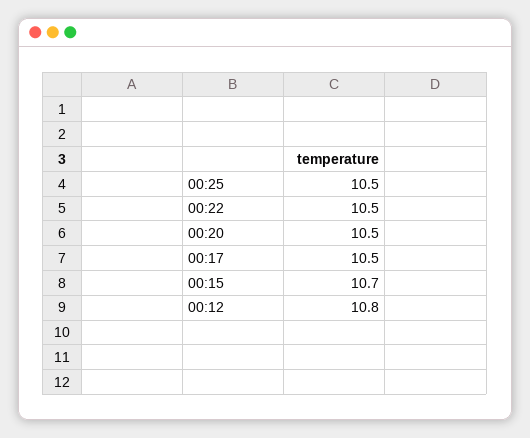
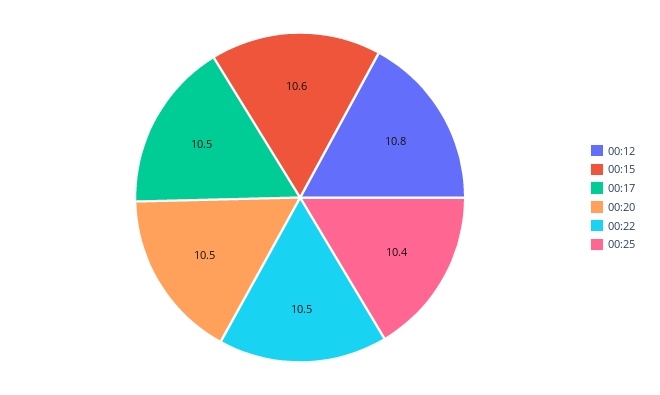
00:25: 10.5 -> 10.4
00:15: 10.7 -> 10.6

